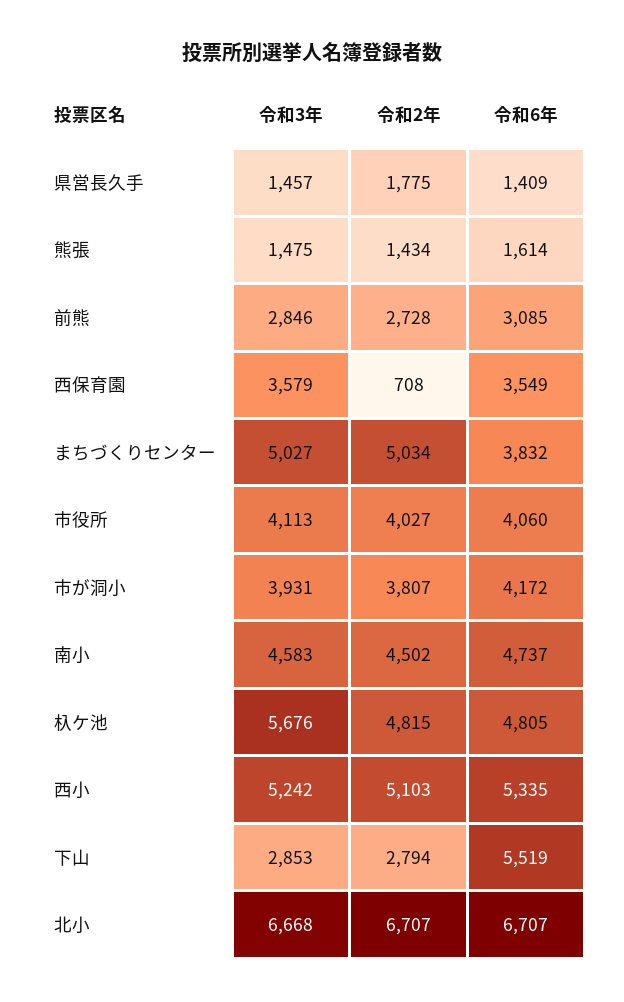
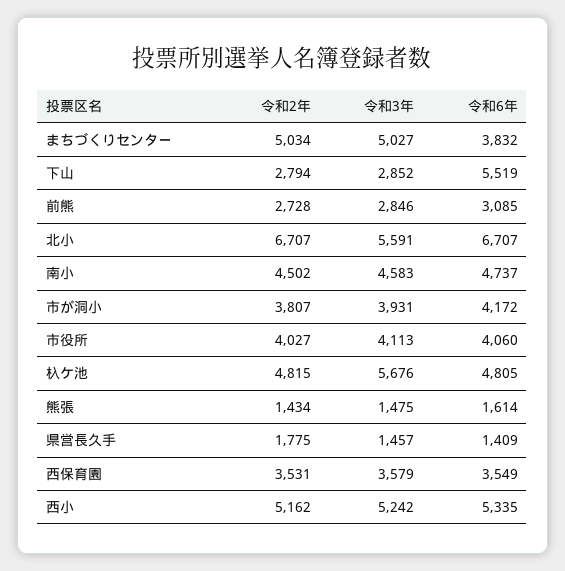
令和2年, 西保育園: 708 -> 3531
令和2年, 西小: 5103 -> 5162
令和3年, 下山: 2853 -> 2852
令和3年, 北小: 6668 -> 5591

